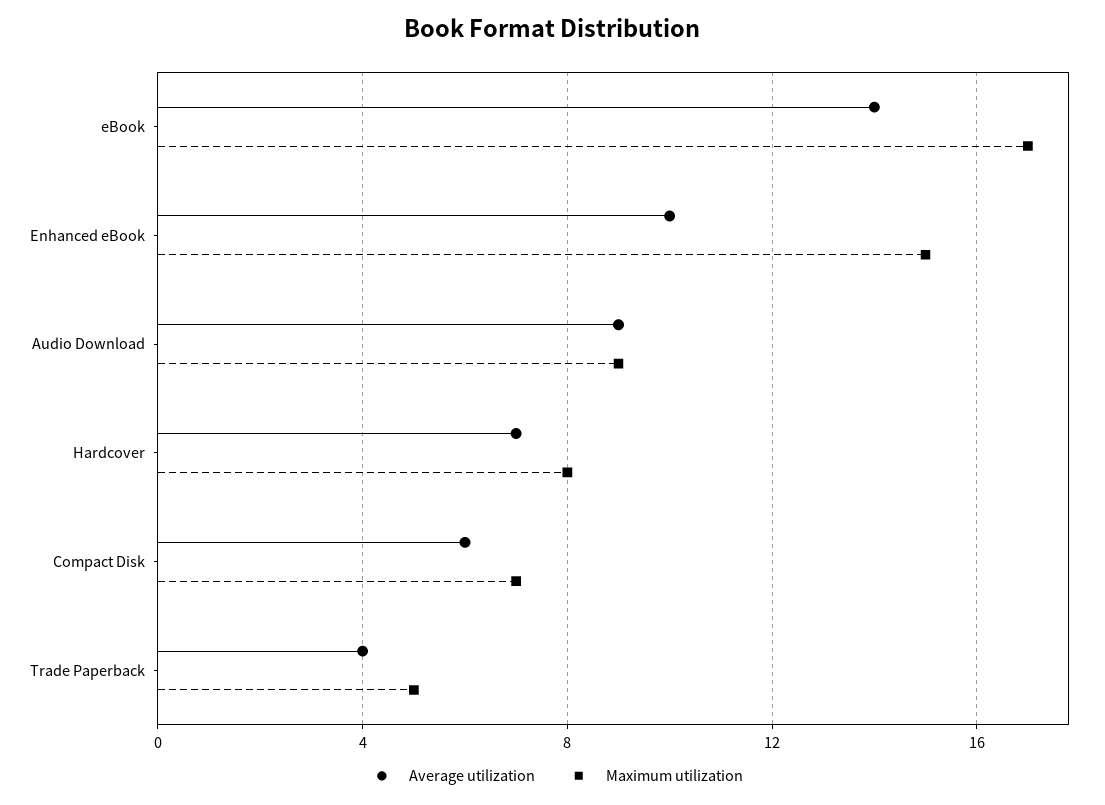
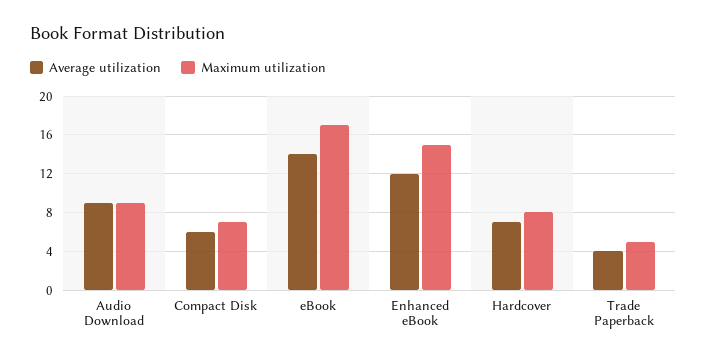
Average utilization, Enhanced eBook: 10 -> 12

